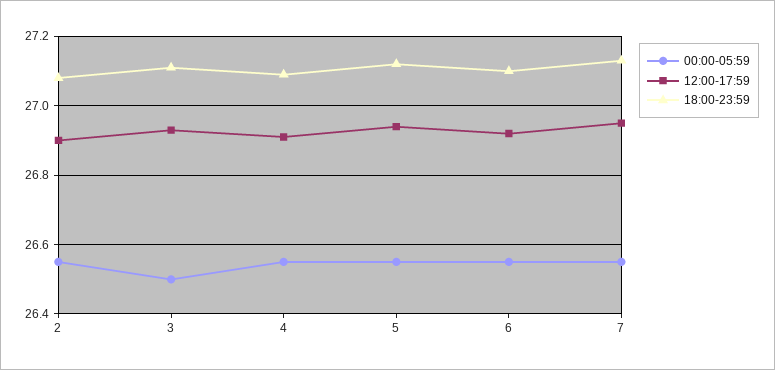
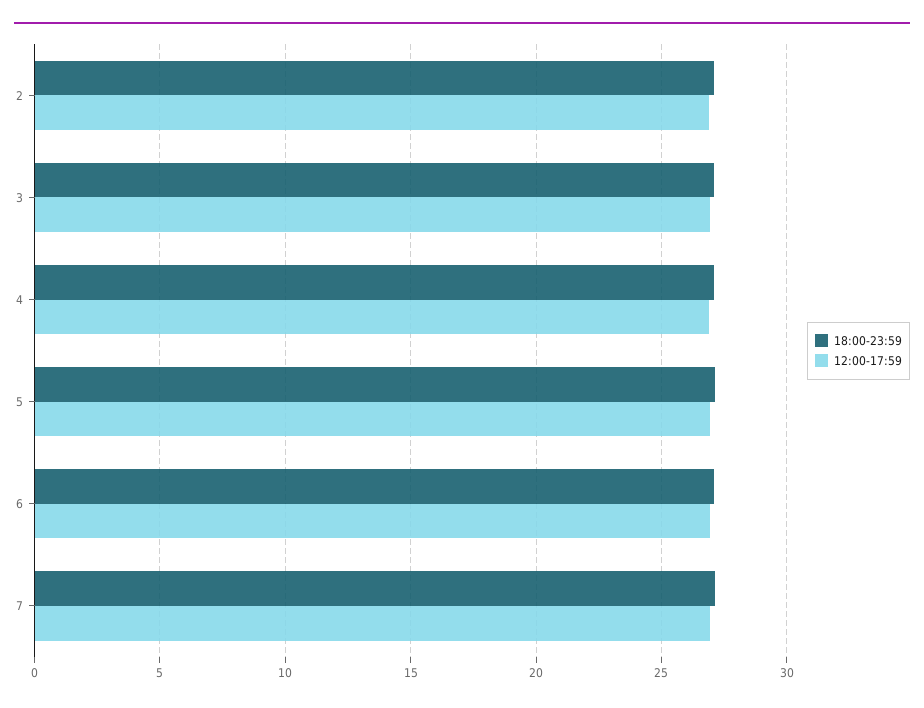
00:00-05:59, 2: 26.55 -> none
00:00-05:59, 3: 26.5 -> none
00:00-05:59, 4: 26.55 -> none
00:00-05:59, 5: 26.55 -> none
00:00-05:59, 6: 26.55 -> none
00:00-05:59, 7: 26.55 -> none

